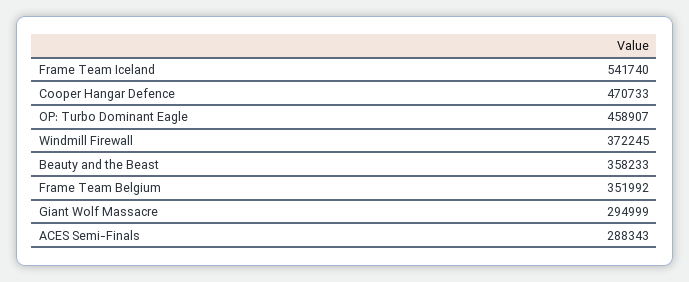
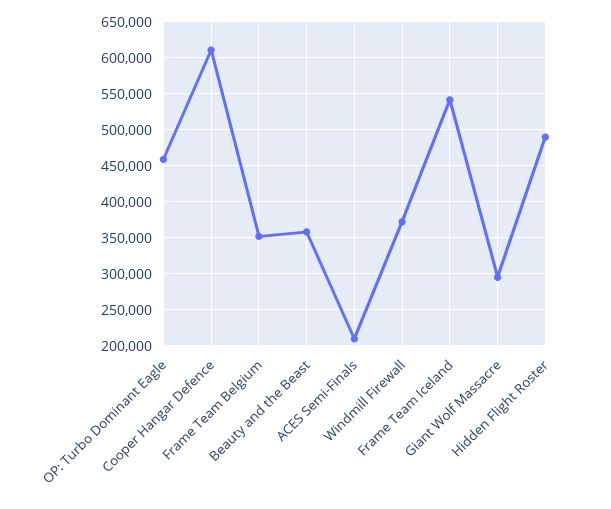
Cooper Hangar Defence: 470733 -> 610000
ACES Semi-Finals: 288343 -> 210000
Hidden Flight Roster: none -> 490000

